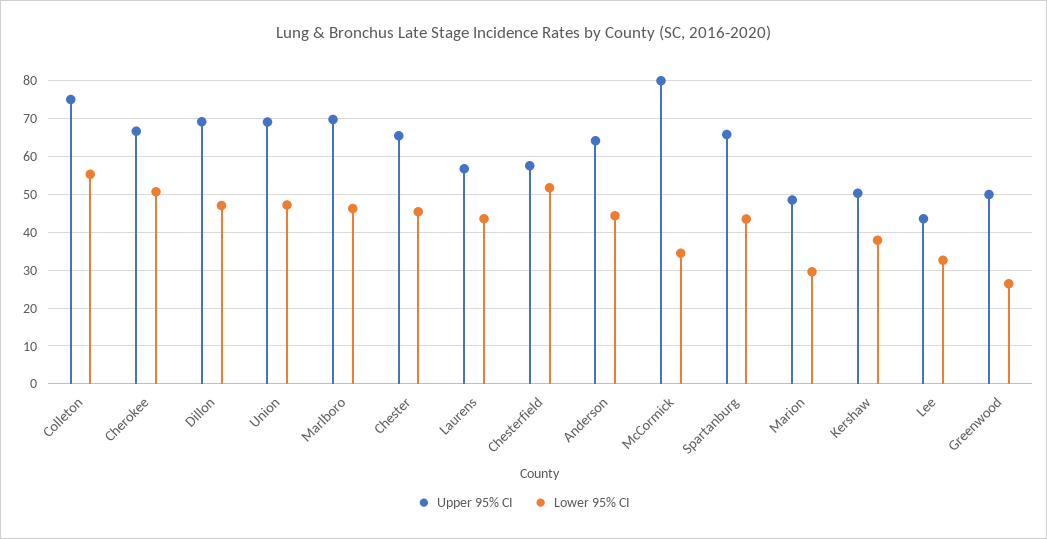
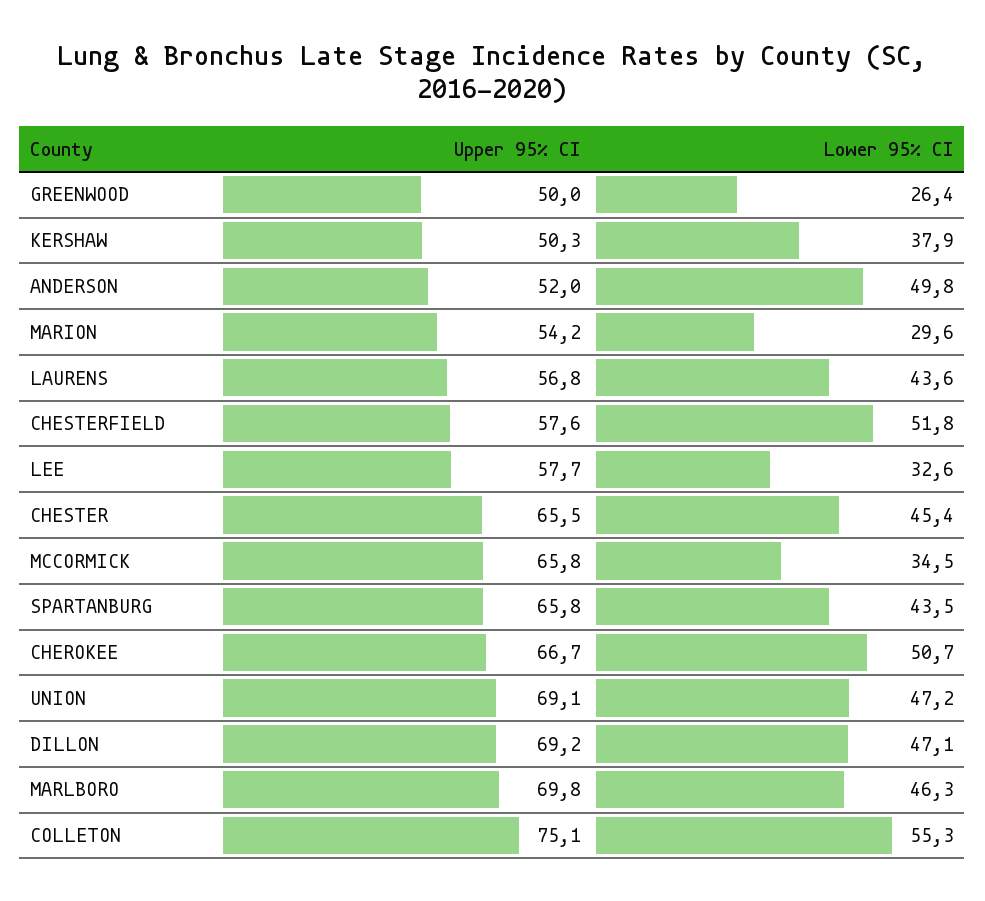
Upper 95% CI, Anderson: 64 -> 52
Lower 95% CI, Anderson: 44 -> 49.8
Upper 95% CI, McCormick: 80 -> 65.8
Upper 95% CI, Marion: 48 -> 54.2
Upper 95% CI, Lee: 44 -> 57.7

